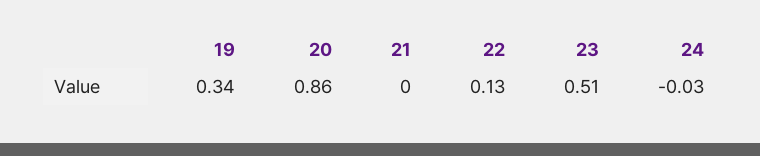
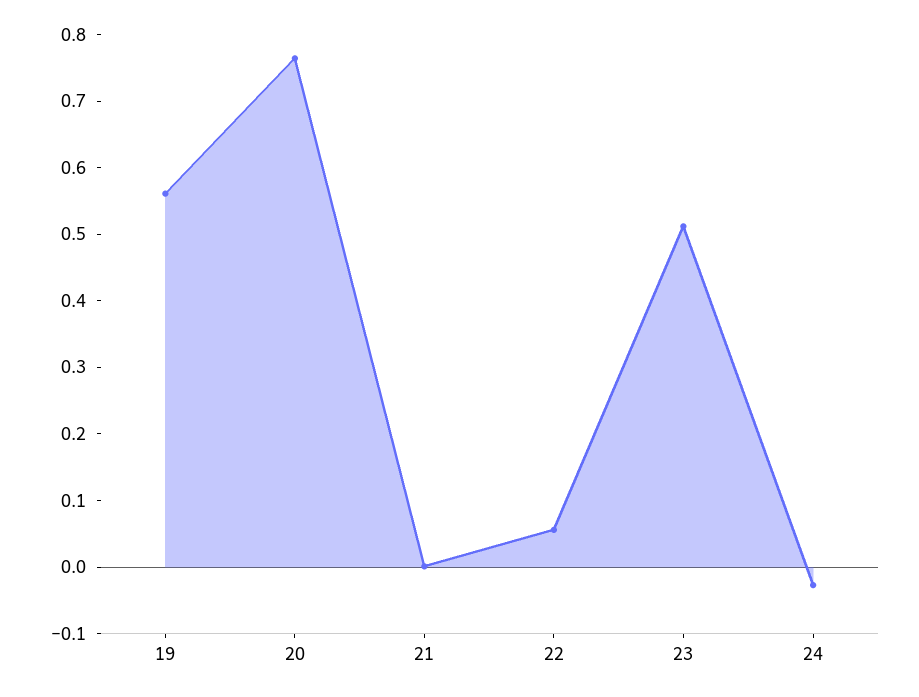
19: 0.34 -> 0.56
20: 0.86 -> 0.76
22: 0.13 -> 0.06

